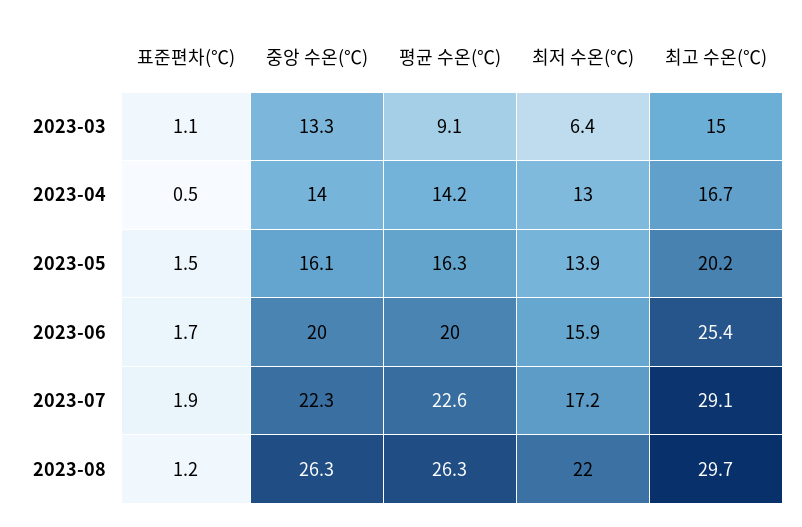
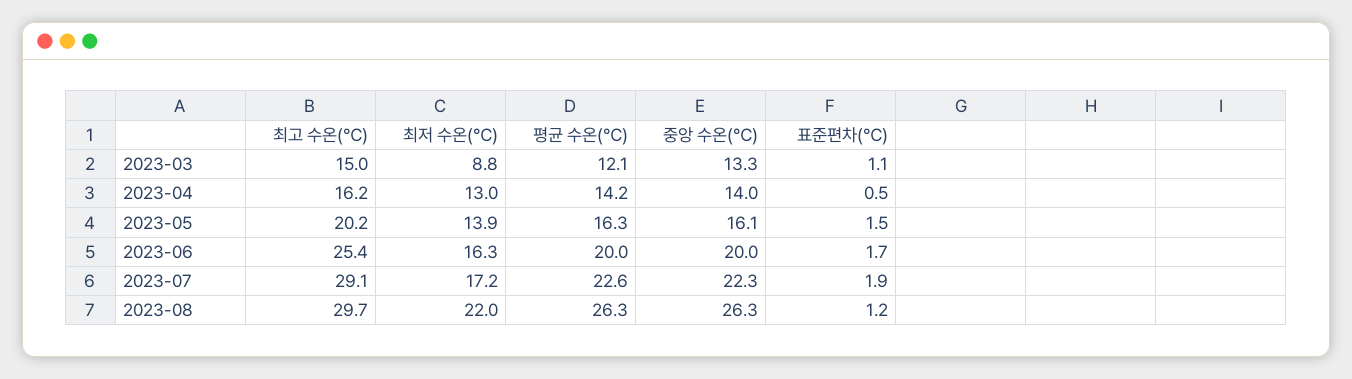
평균 수온(℃), 2023-03: 9.1 -> 12.1
최저 수온(℃), 2023-03: 6.4 -> 8.8
최고 수온(℃), 2023-04: 16.7 -> 16.2
최저 수온(℃), 2023-06: 15.9 -> 16.3

